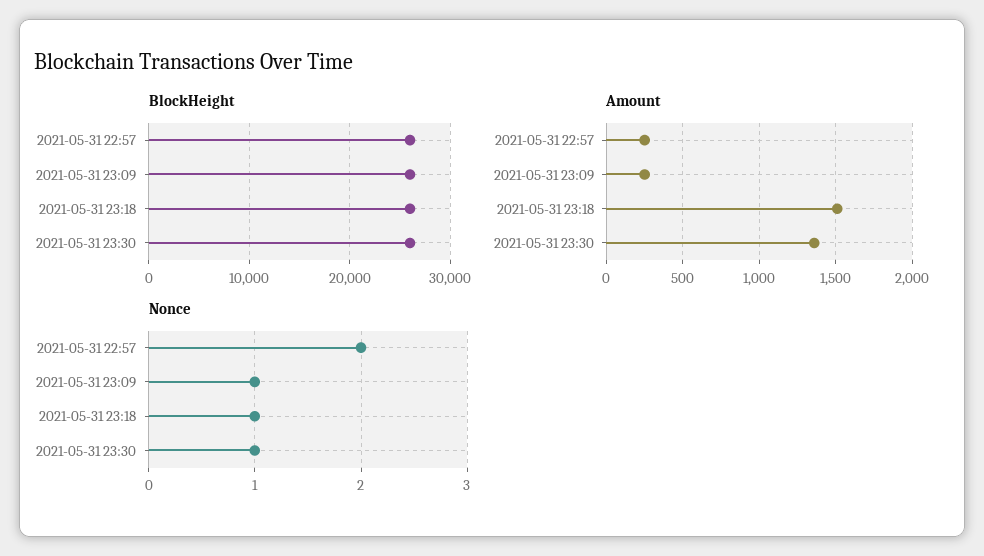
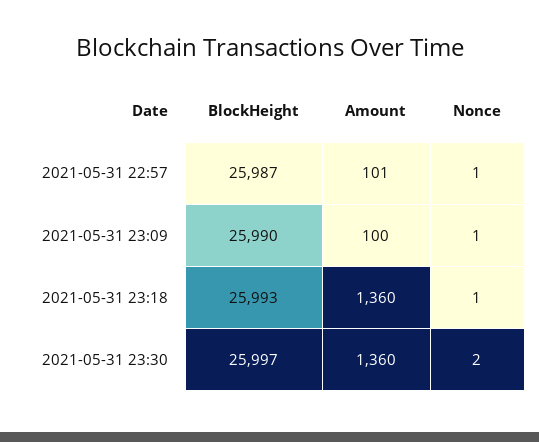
Amount, 2021-05-31 22:57: 250 -> 101
Amount, 2021-05-31 23:09: 250 -> 100
Amount, 2021-05-31 23:18: 1500 -> 1360
Nonce, 2021-05-31 22:57: 2 -> 1
Nonce, 2021-05-31 23:30: 1 -> 2

